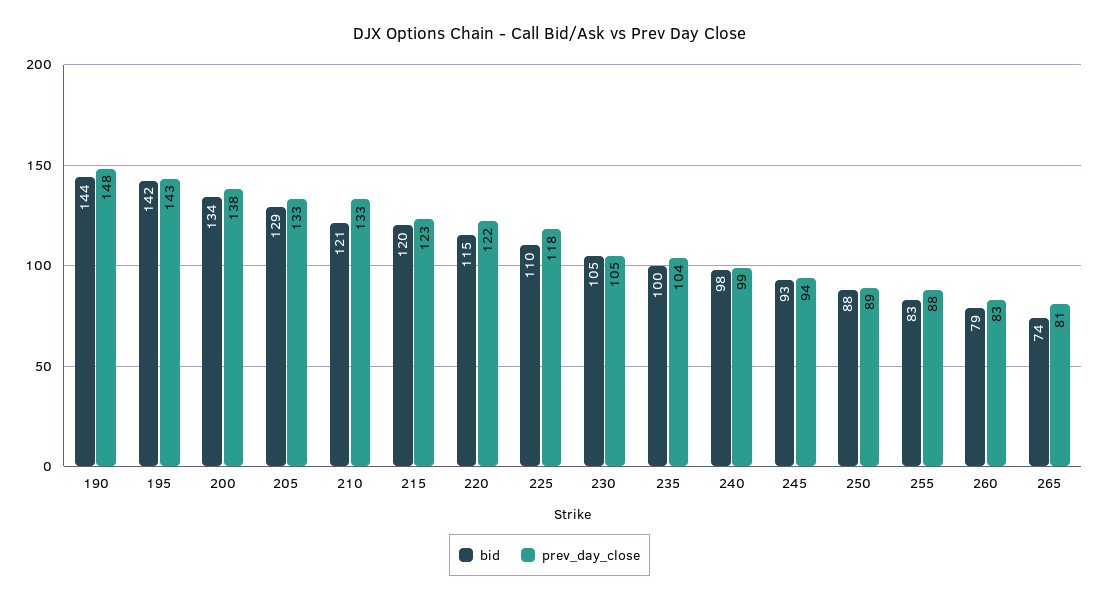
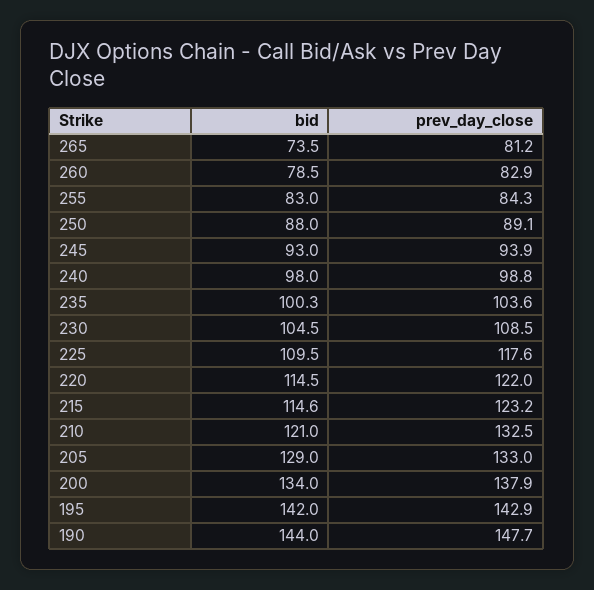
bid, 215: 120 -> 114.6
prev_day_close, 230: 105 -> 108.5
prev_day_close, 255: 88 -> 84.3

